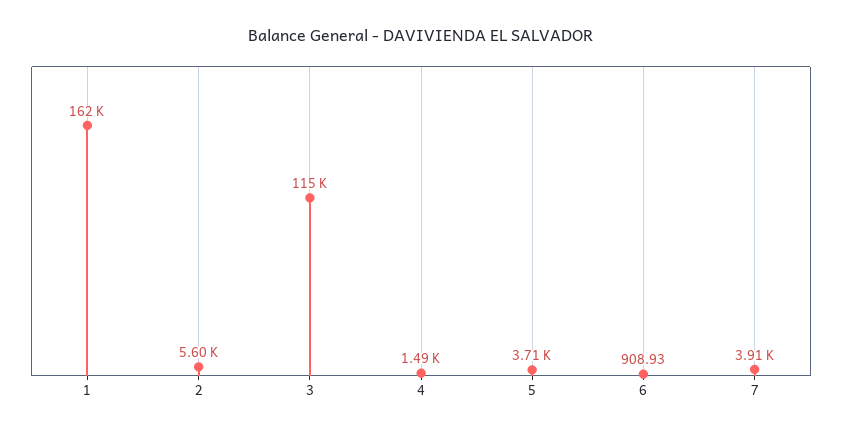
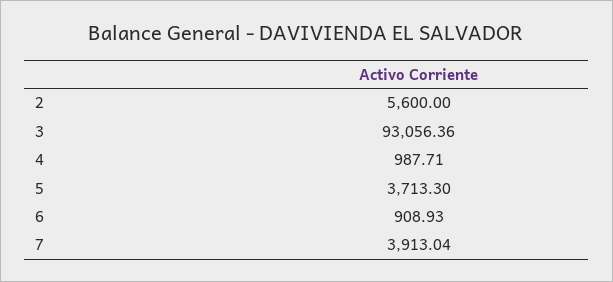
1: 162000 -> none
3: 115000 -> 93056.36
4: 1490 -> 987.71

